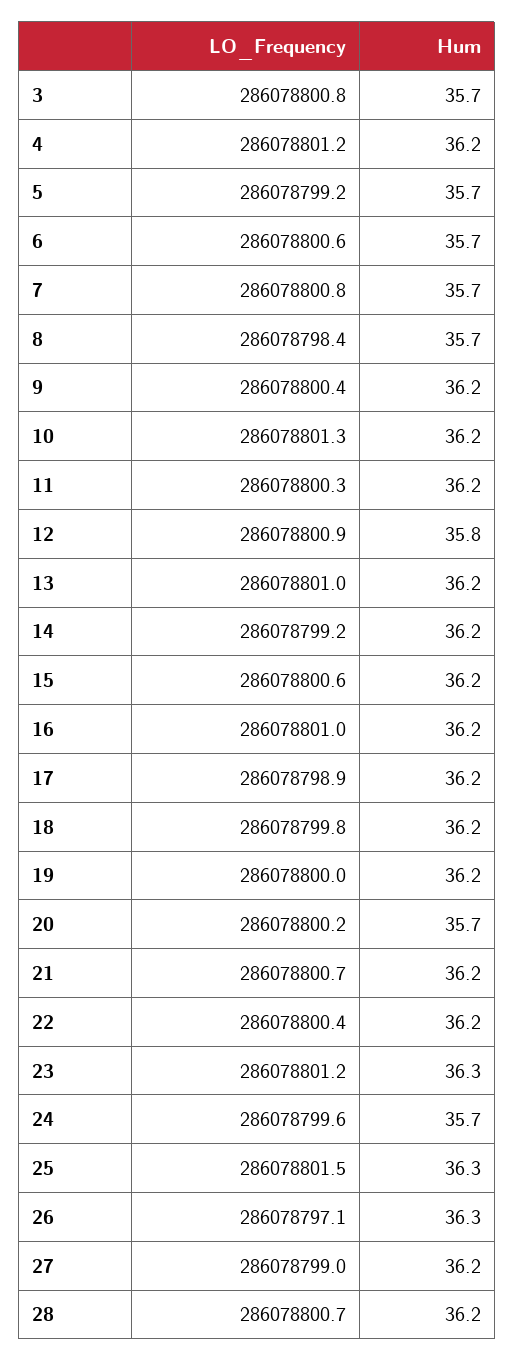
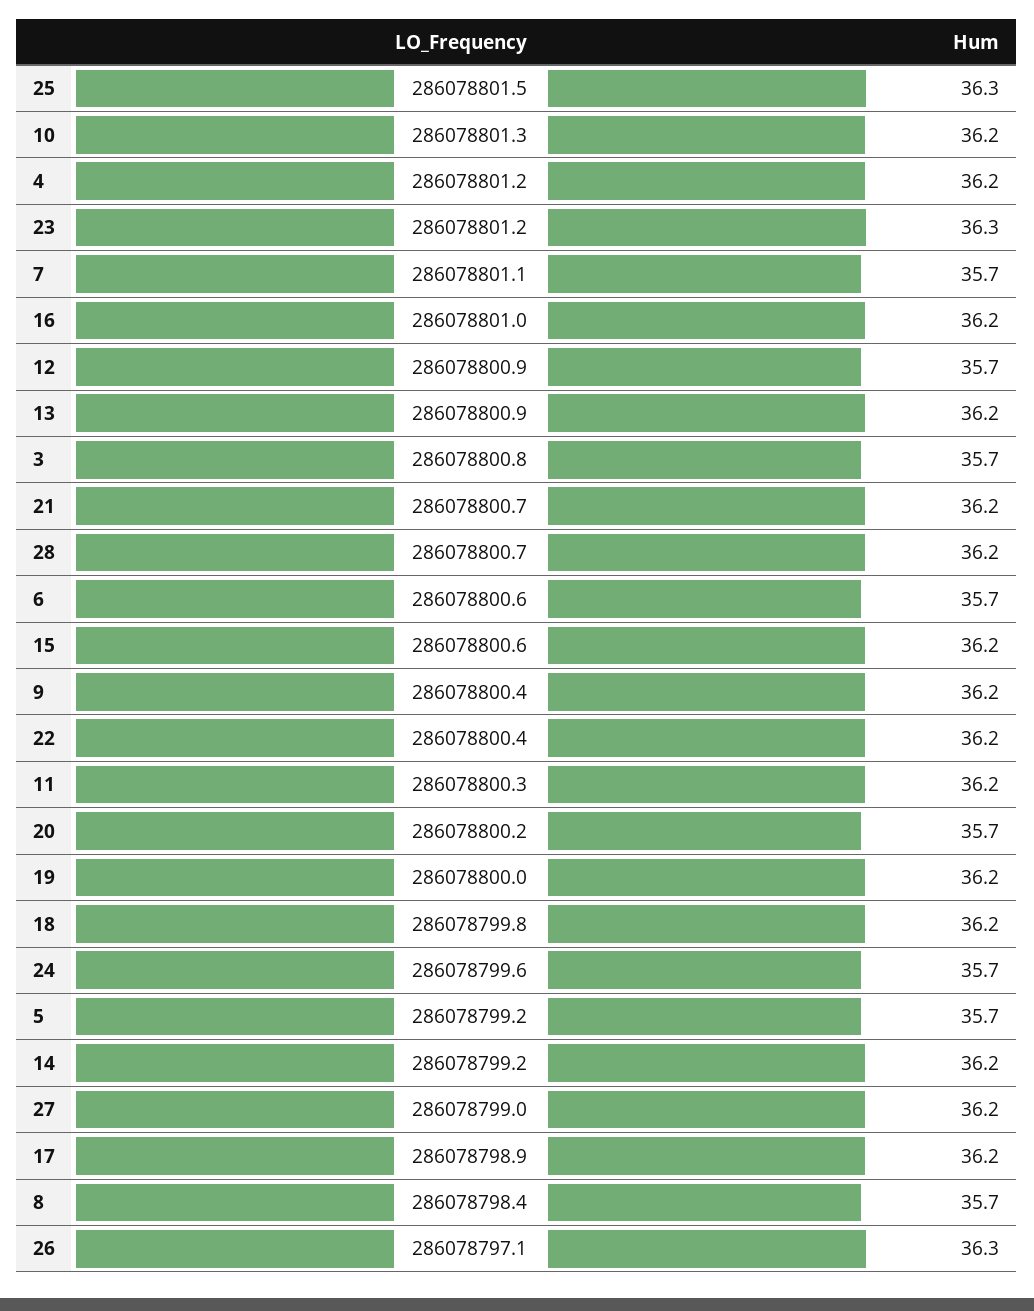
LO_Frequency, 7: 286078800.8 -> 286078801.1
Hum, 12: 35.8 -> 35.7
LO_Frequency, 13: 286078801 -> 286078800.9

